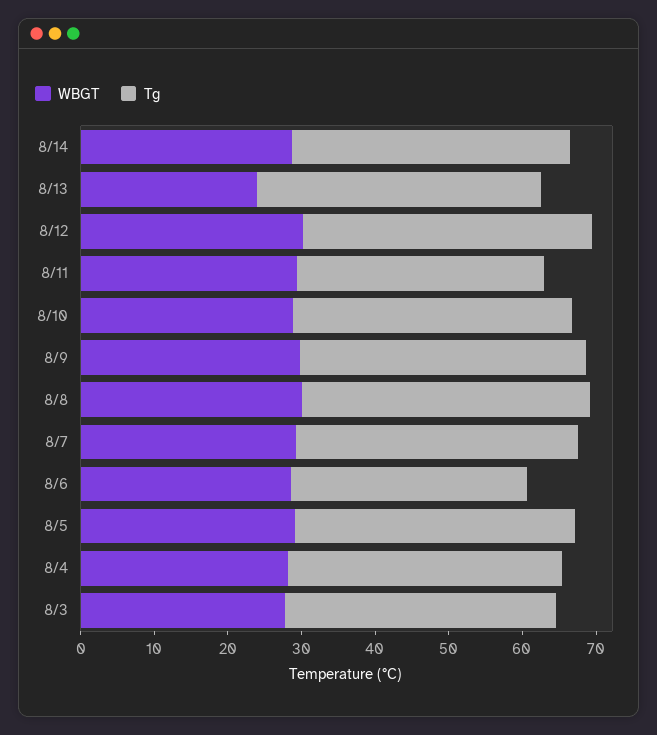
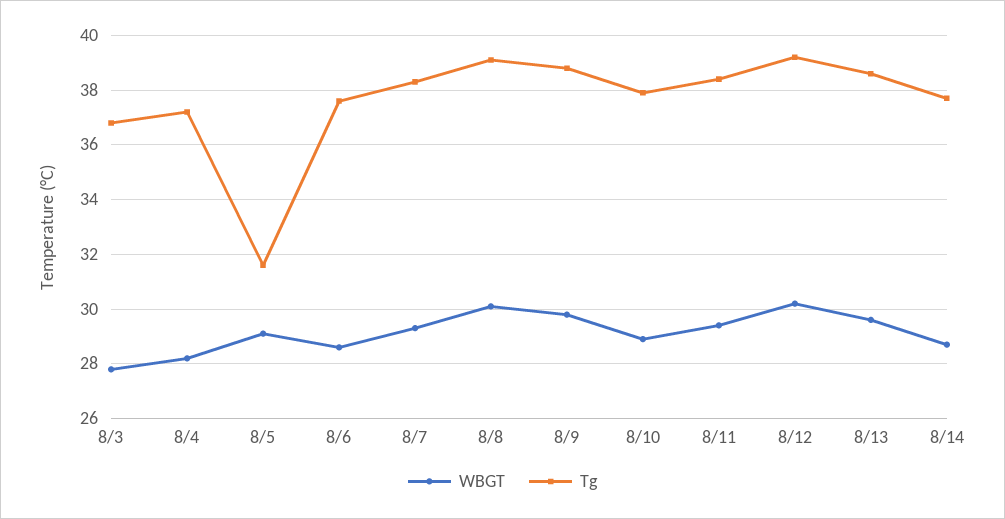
WBGT, 8/13: 24 -> 29.5
Tg, 8/11: 34 -> 38.5
Tg, 8/6: 32 -> 37.5
Tg, 8/5: 38 -> 31.5

